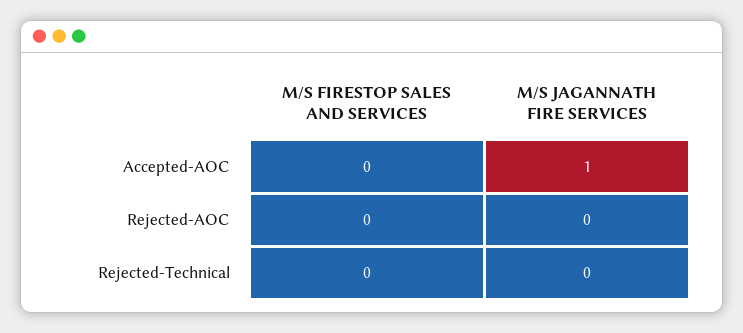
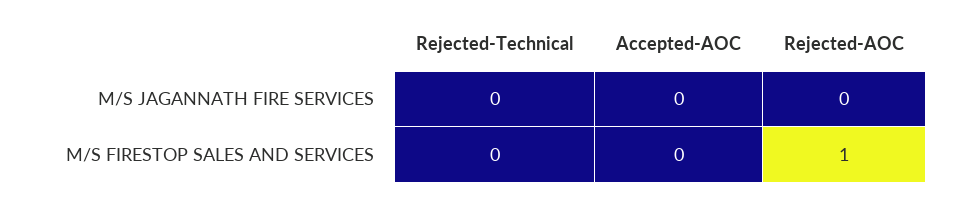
M/S JAGANNATH FIRE SERVICES, Accepted-AOC: 1 -> 0
M/S FIRESTOP SALES AND SERVICES, Rejected-AOC: 0 -> 1

